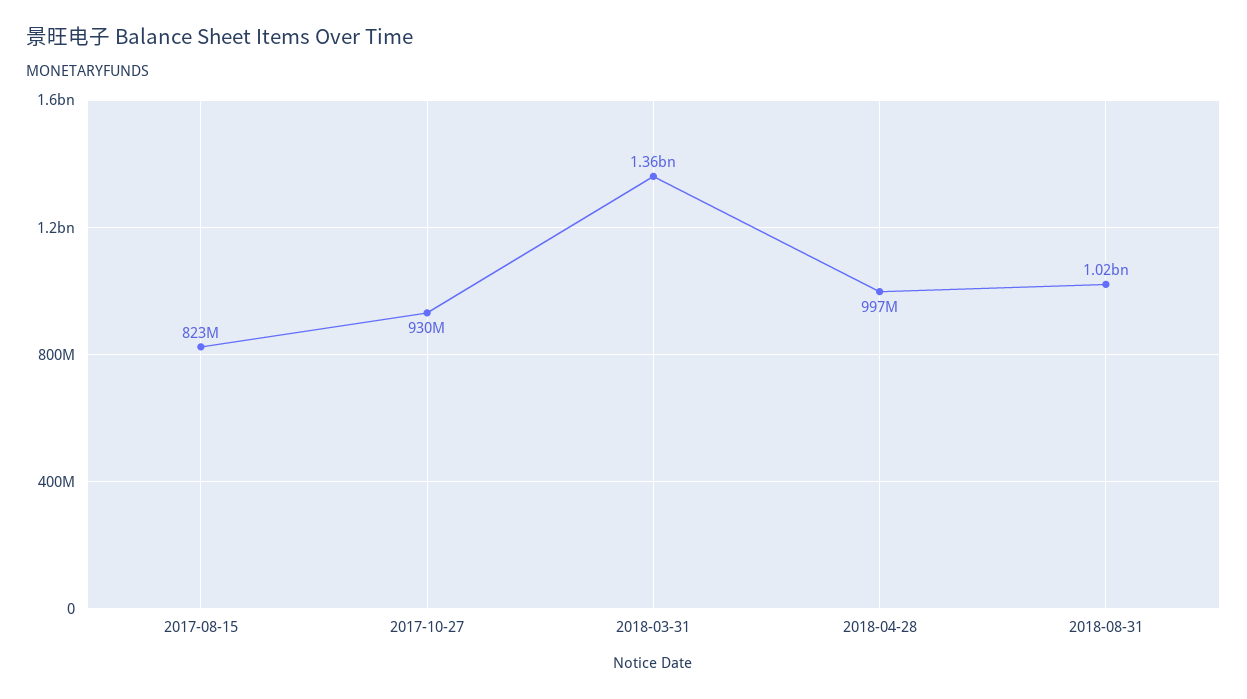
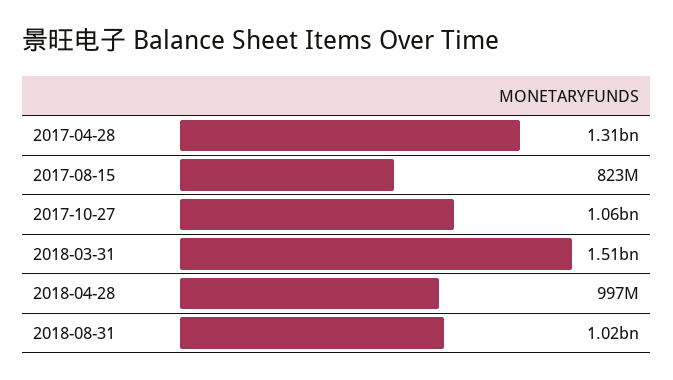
2017-10-27: 930000000 -> 1060000000
2018-03-31: 1360000000 -> 1510000000
2017-04-28: none -> 1310000000

